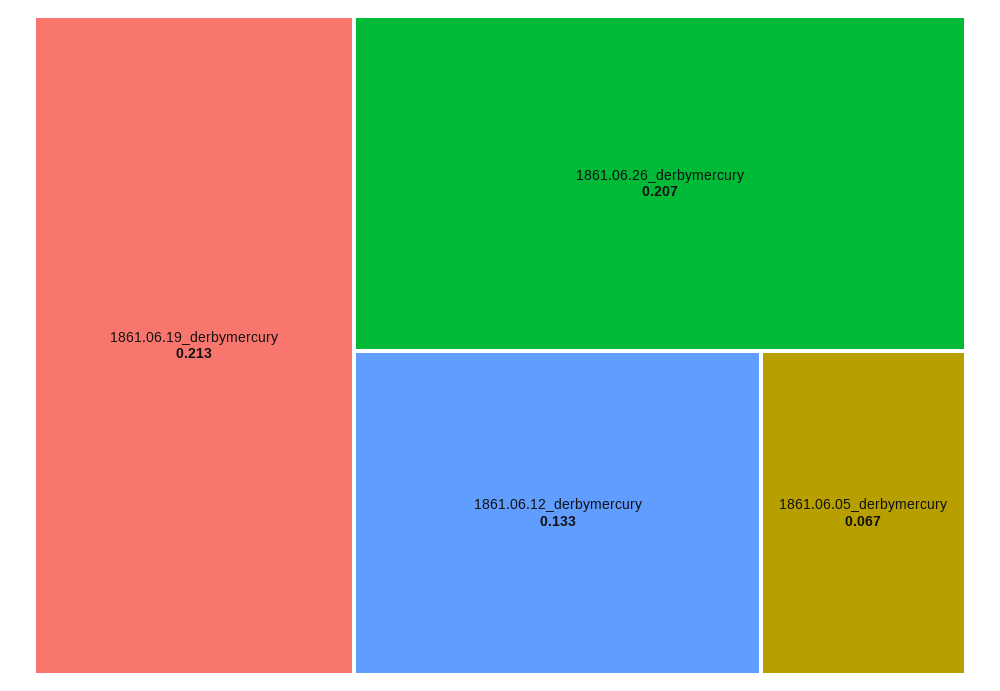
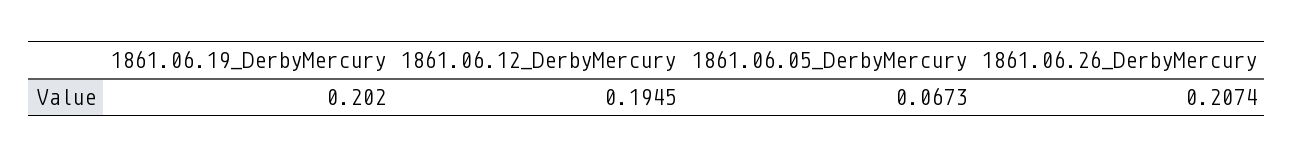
1861.06.19_derbymercury: 0.213 -> 0.202
1861.06.12_derbymercury: 0.133 -> 0.1945

